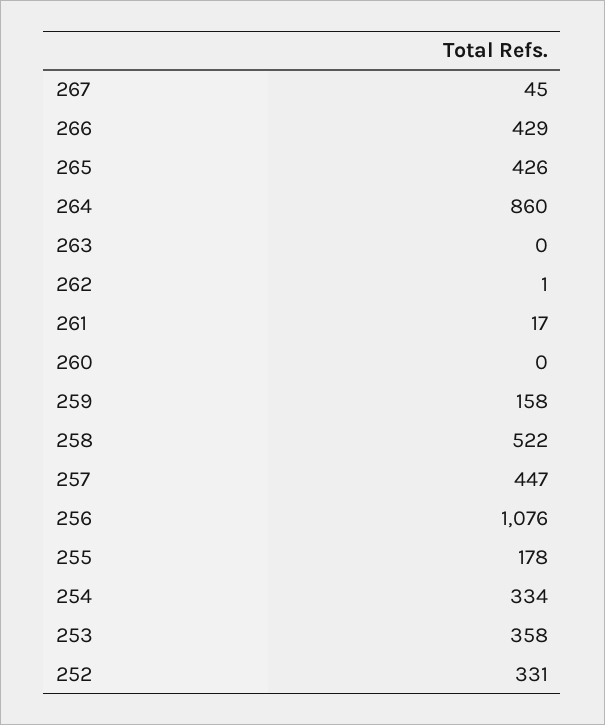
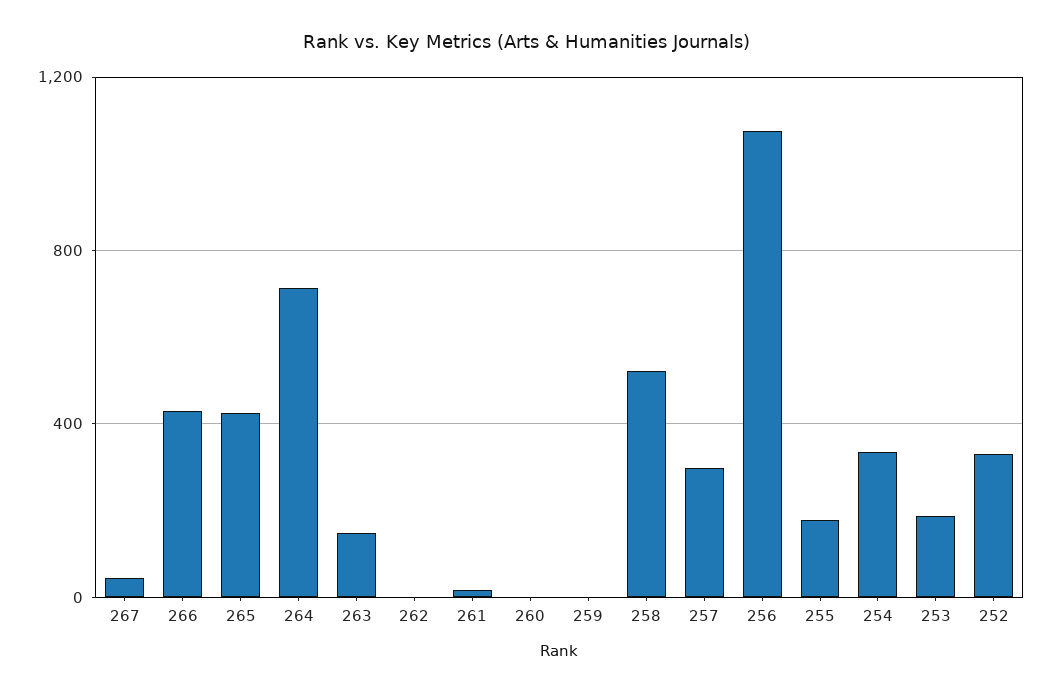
264: 860 -> 700
263: 0 -> 150
259: 158 -> 0
257: 447 -> 300
253: 358 -> 200

